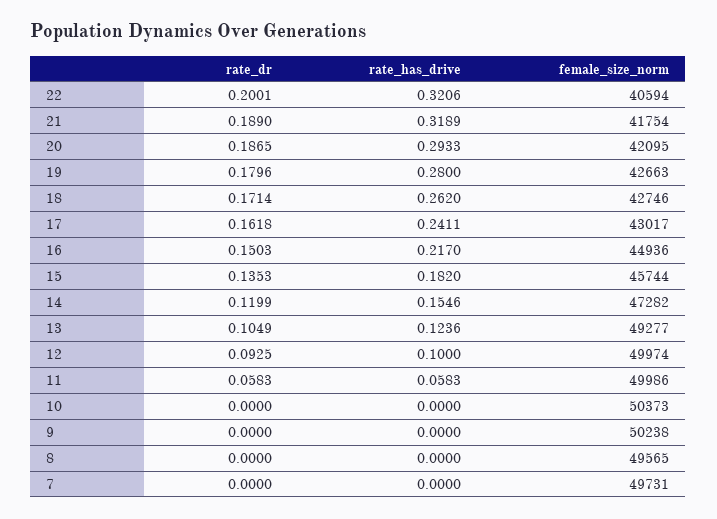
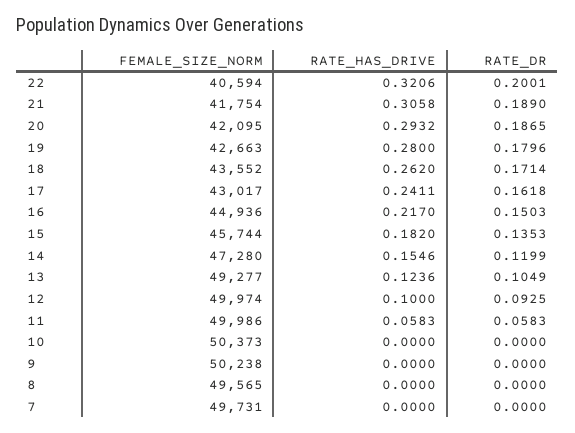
rate_has_drive, 21: 0.3189 -> 0.3058
rate_has_drive, 20: 0.2933 -> 0.2932
female_size_norm, 18: 42746 -> 43552
female_size_norm, 14: 47282 -> 47280

